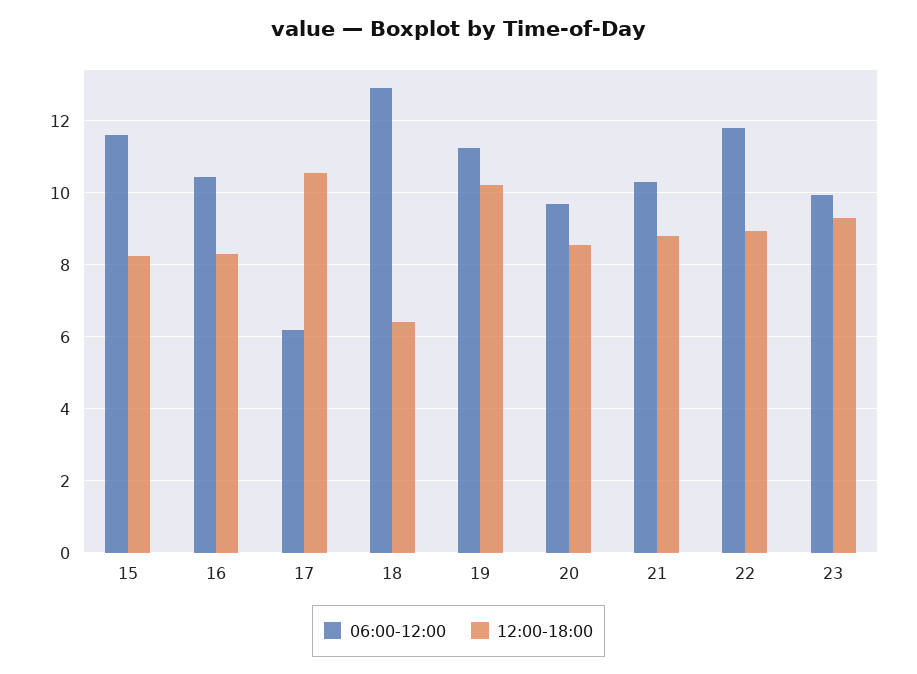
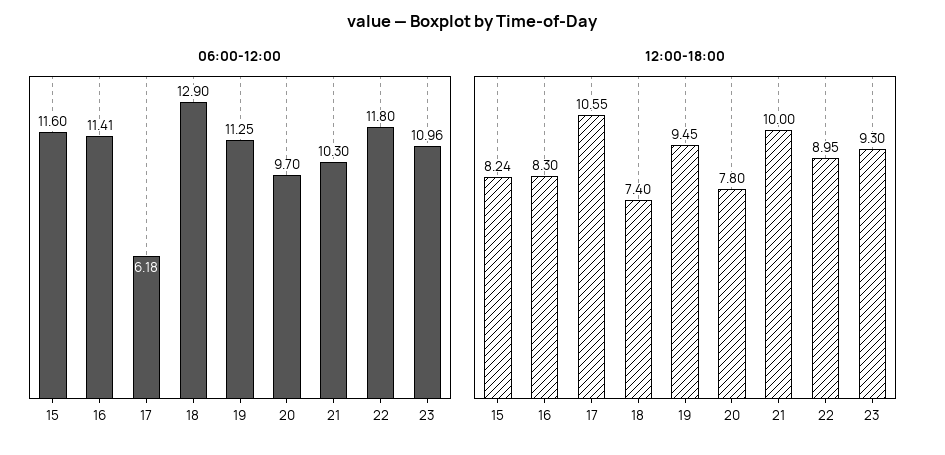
06:00-12:00, 16: 10.4 -> 11.41
12:00-18:00, 18: 6.4 -> 7.4
12:00-18:00, 19: 10.2 -> 9.45
12:00-18:00, 20: 8.6 -> 7.8
12:00-18:00, 21: 8.8 -> 10
06:00-12:00, 23: 10 -> 10.96

